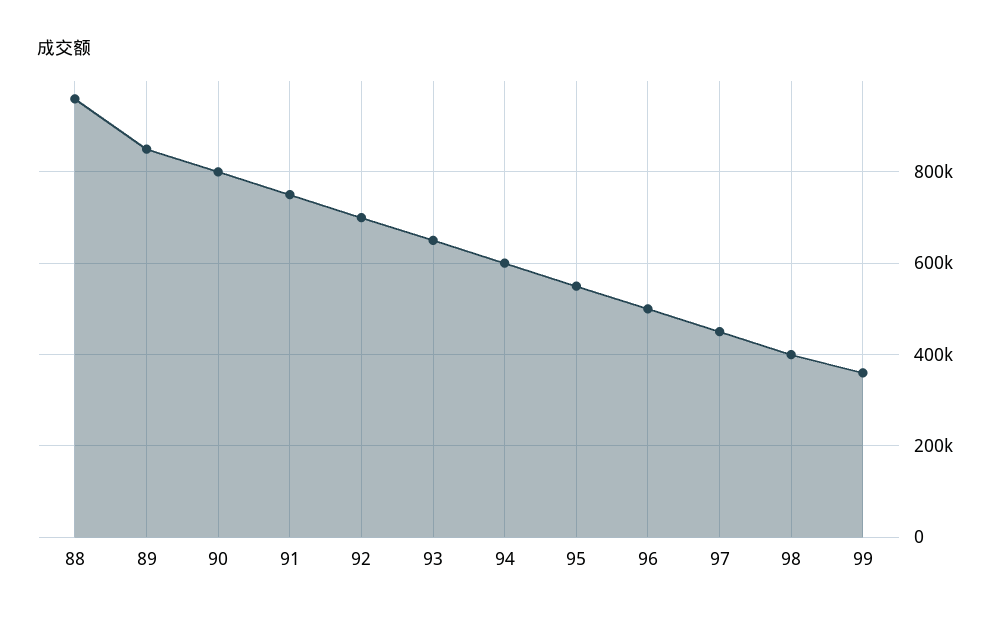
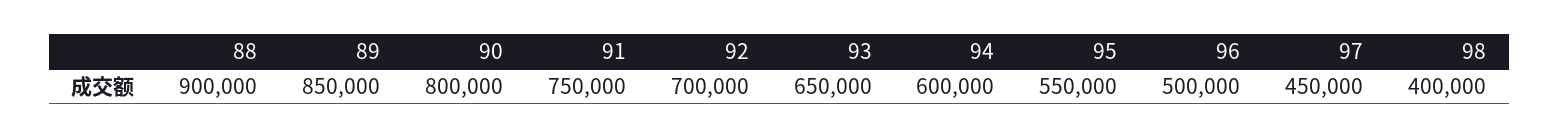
88: 960000 -> 900000
99: 360000 -> none

